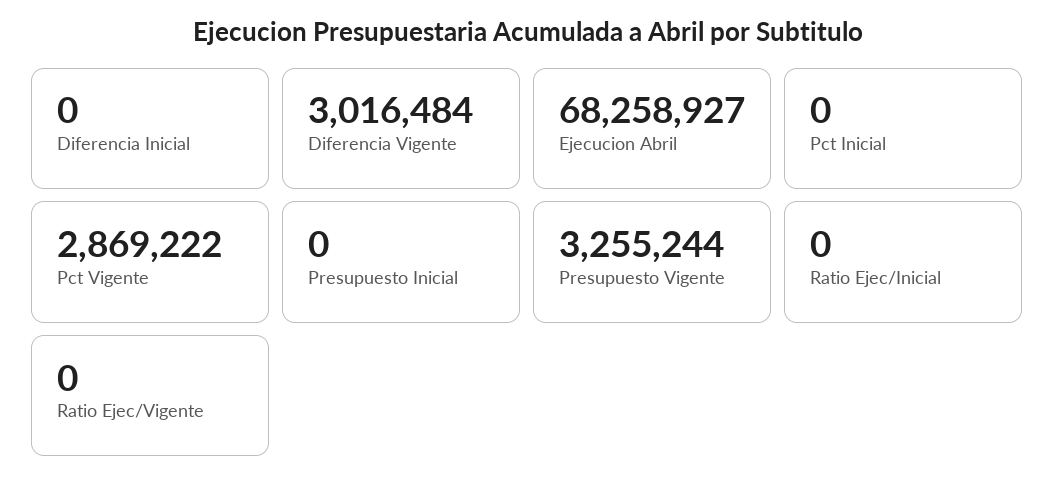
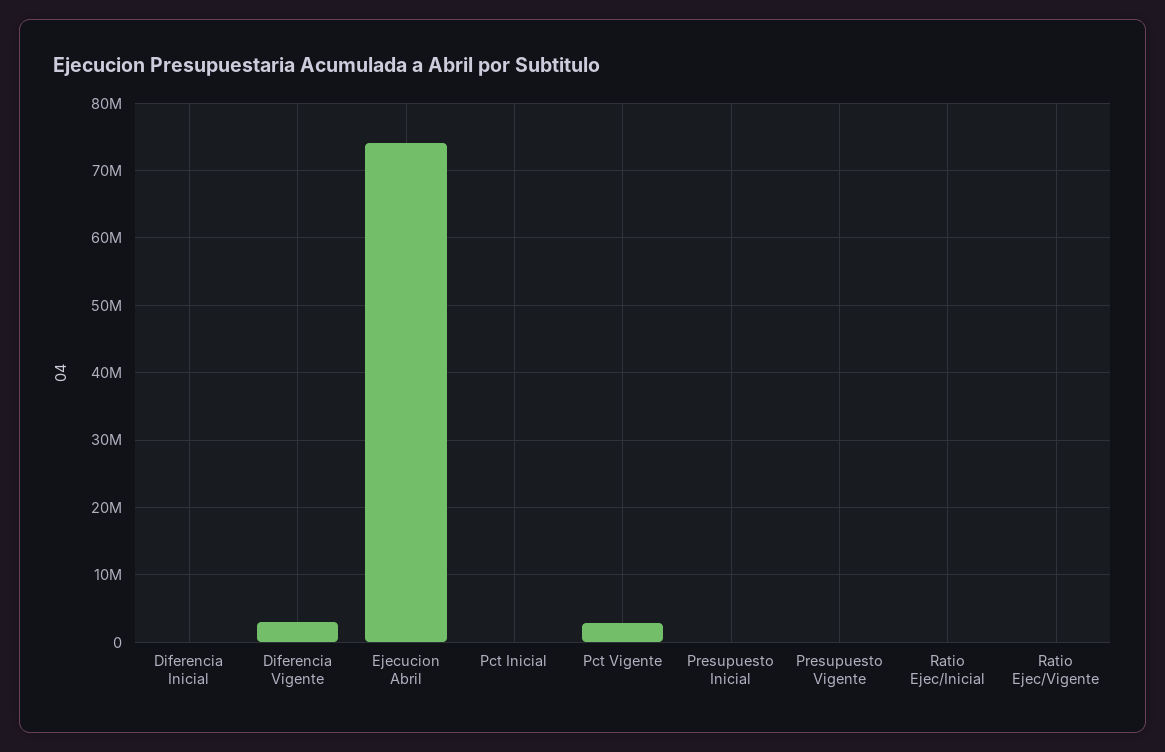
Ejecucion Abril: 68258927 -> 74000000
Presupuesto Vigente: 3255244 -> 0

